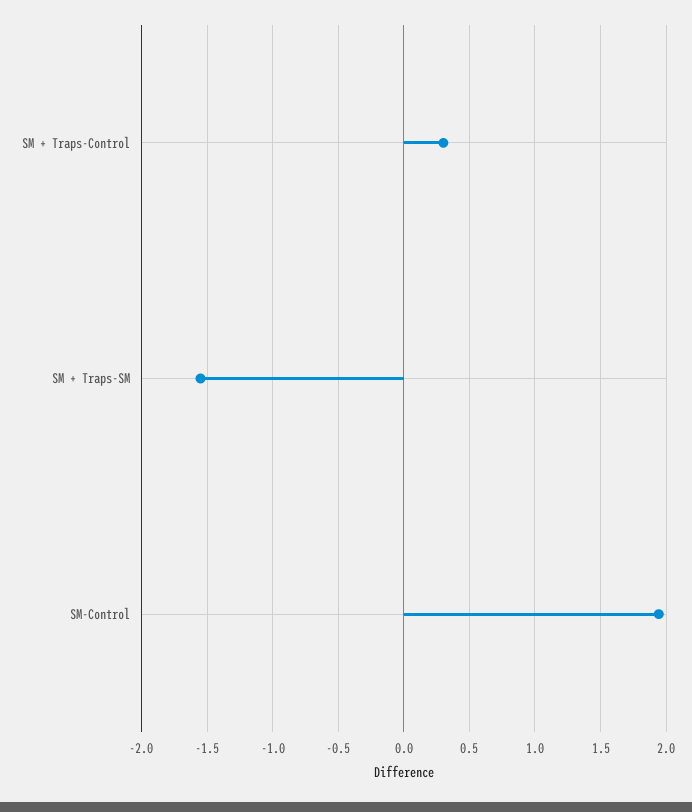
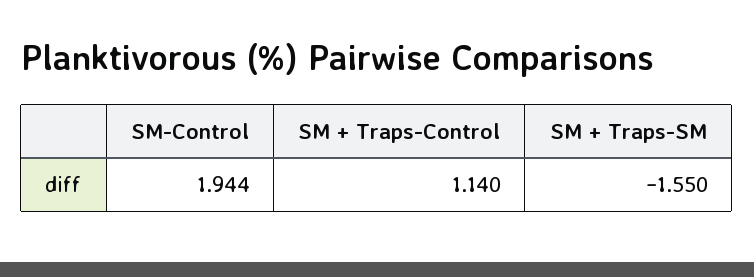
SM + Traps-Control: 0.3 -> 1.14

